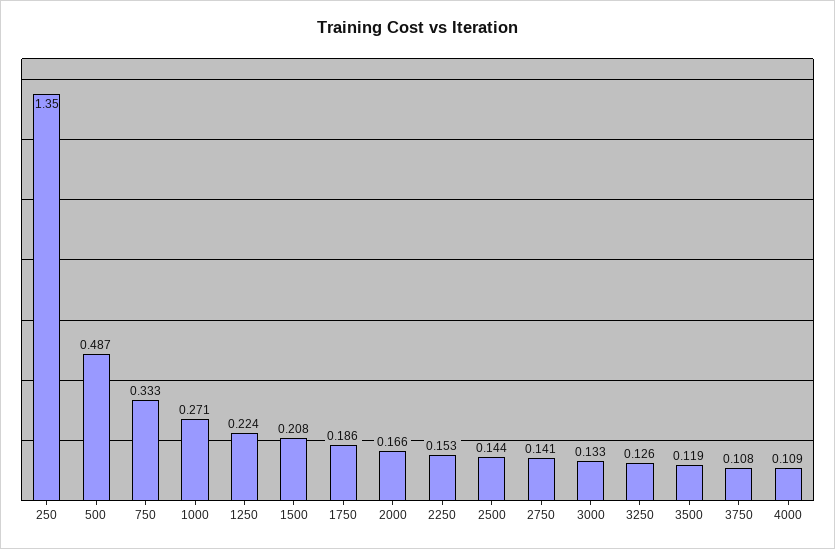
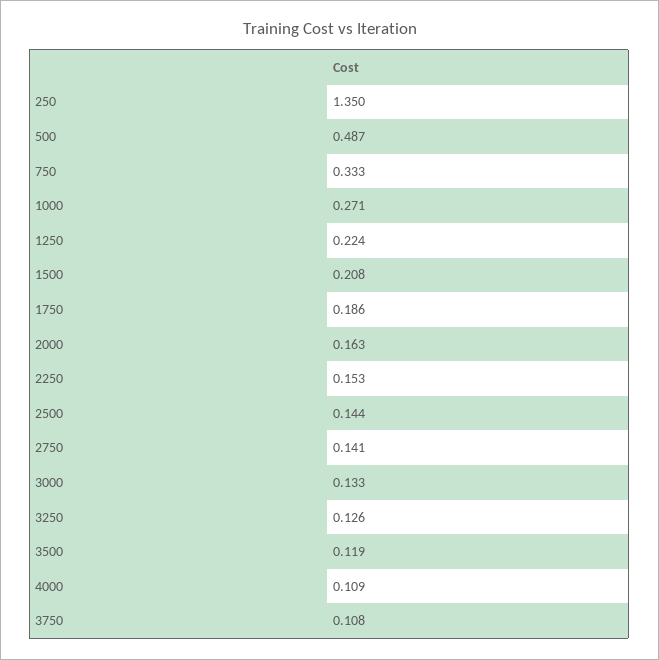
2000: 0.166 -> 0.163

